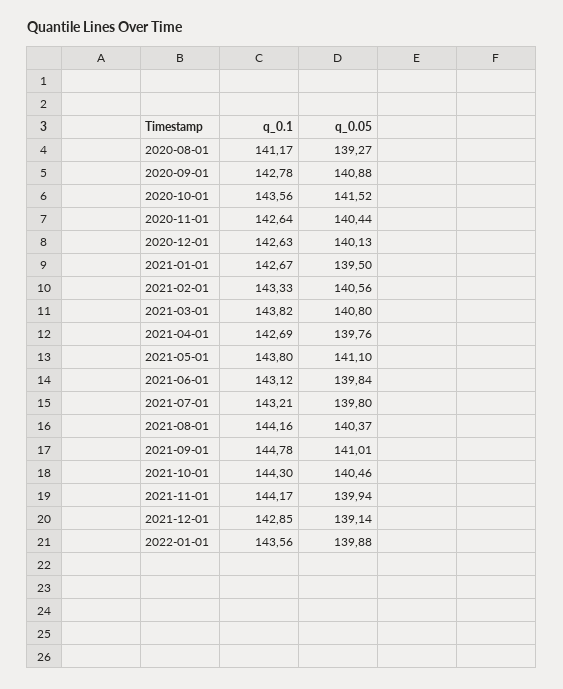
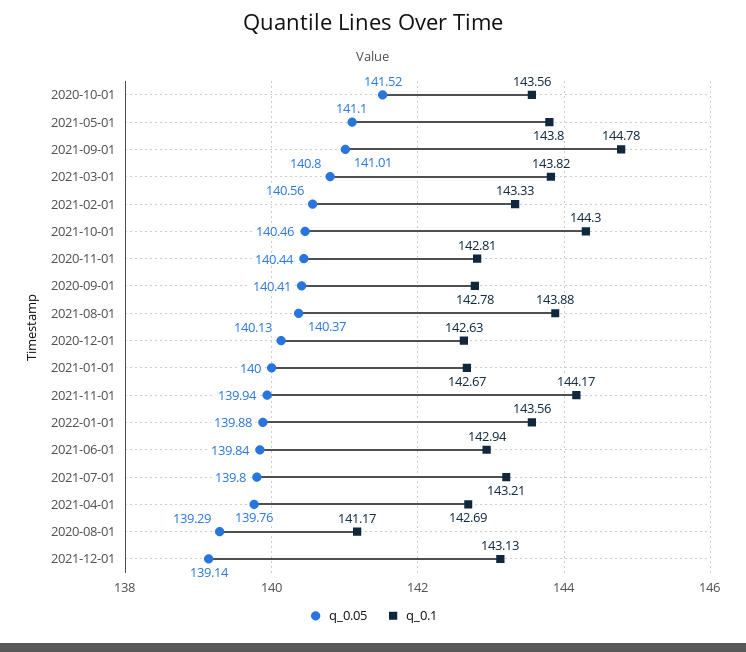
q_0.05, 2020-08-01: 139.27 -> 139.29
q_0.05, 2020-09-01: 140.88 -> 140.41
q_0.1, 2020-11-01: 142.64 -> 142.81
q_0.05, 2021-01-01: 139.5 -> 140
q_0.1, 2021-06-01: 143.12 -> 142.94
q_0.1, 2021-08-01: 144.16 -> 143.88
q_0.1, 2021-12-01: 142.85 -> 143.13

